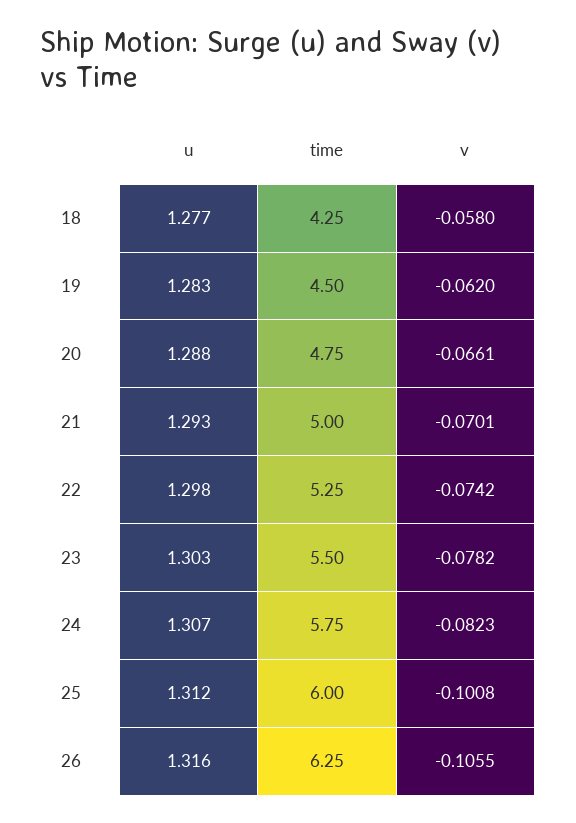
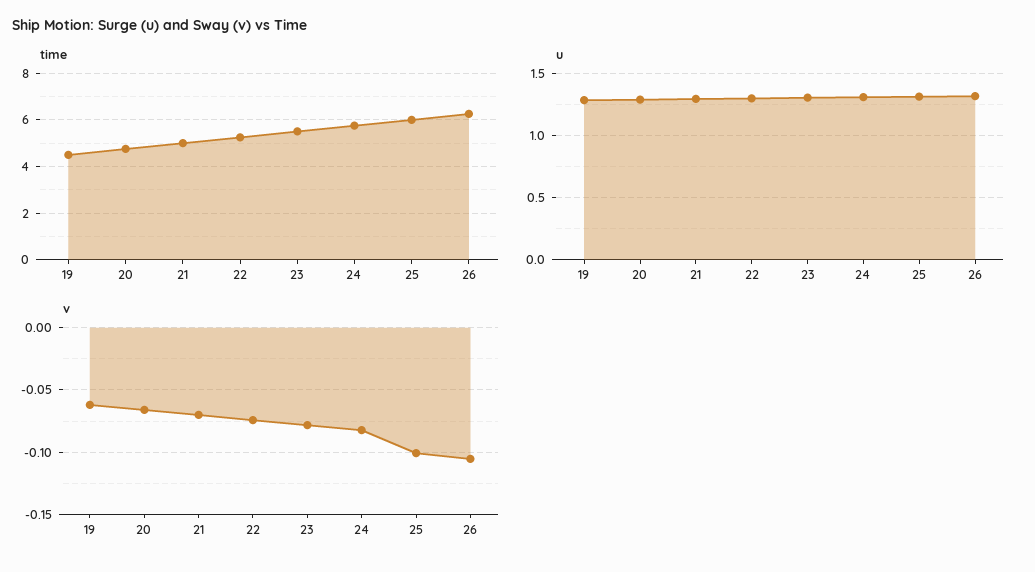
u, 18: 1.277 -> none
time, 18: 4.25 -> none
v, 18: -0.058 -> none

